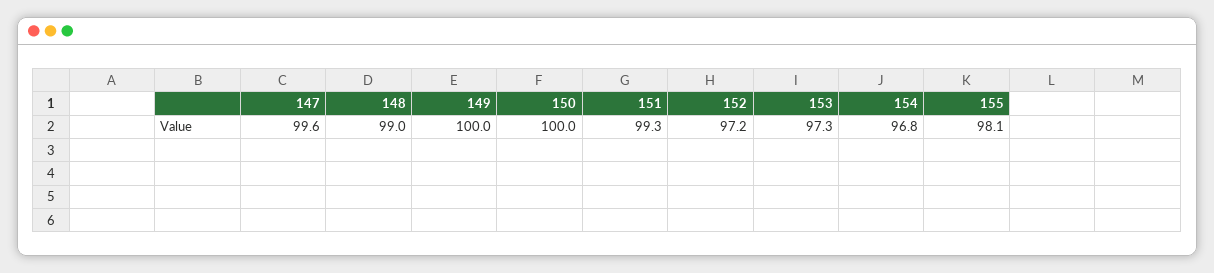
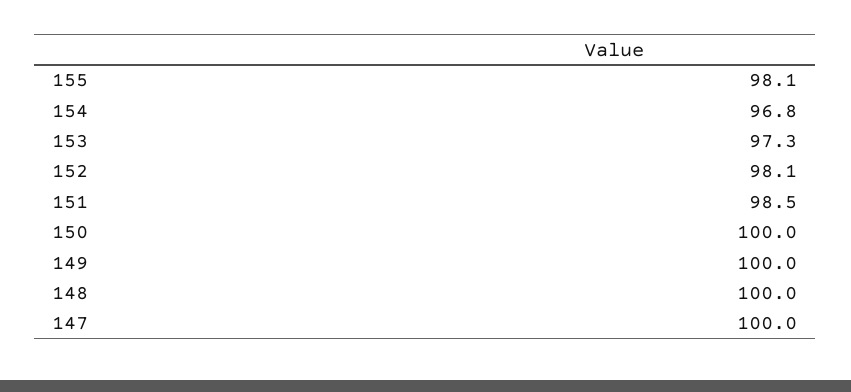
147: 99.6 -> 100
148: 99 -> 100
151: 99.3 -> 98.5
152: 97.2 -> 98.1

